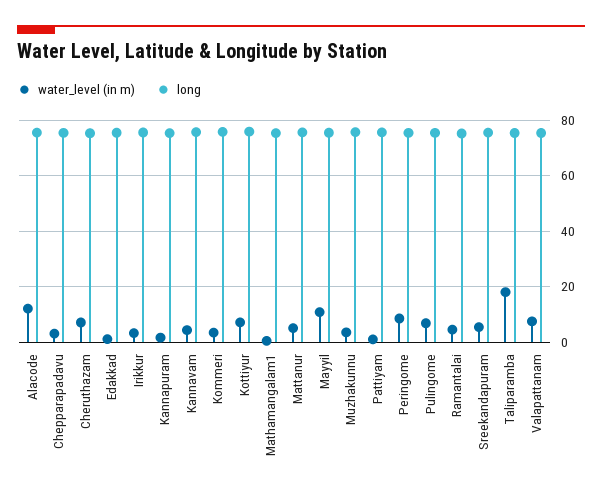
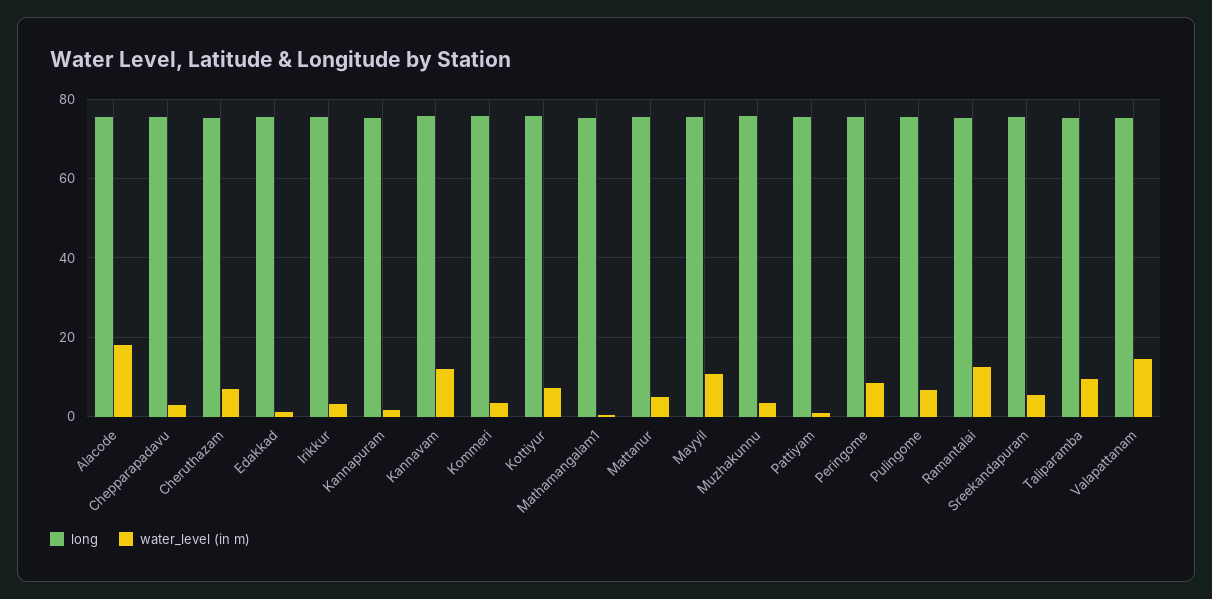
water_level (in m), Alacode: 12.5 -> 18
water_level (in m), Kannavam: 5 -> 12
water_level (in m), Ramantalai: 5 -> 12
water_level (in m), Taliparamba: 17.5 -> 10
water_level (in m), Valapattanam: 7.5 -> 14

